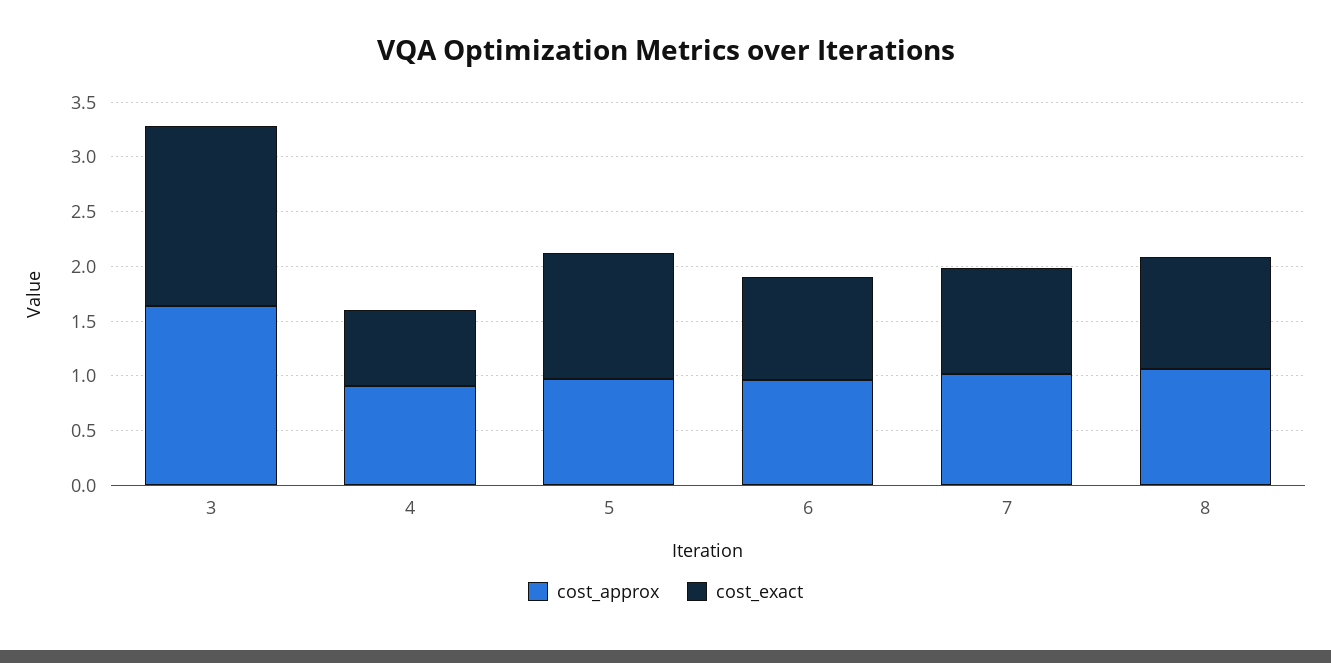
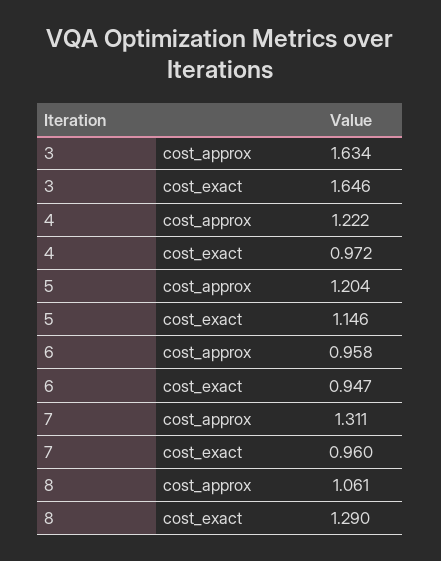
cost_approx, 4: 0.9 -> 1.222
cost_exact, 4: 0.7 -> 0.972
cost_approx, 5: 1 -> 1.204
cost_approx, 7: 1 -> 1.311
cost_exact, 8: 1 -> 1.29

